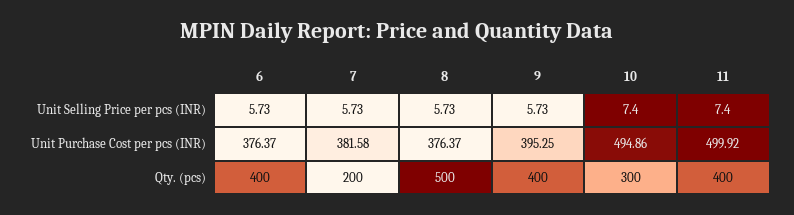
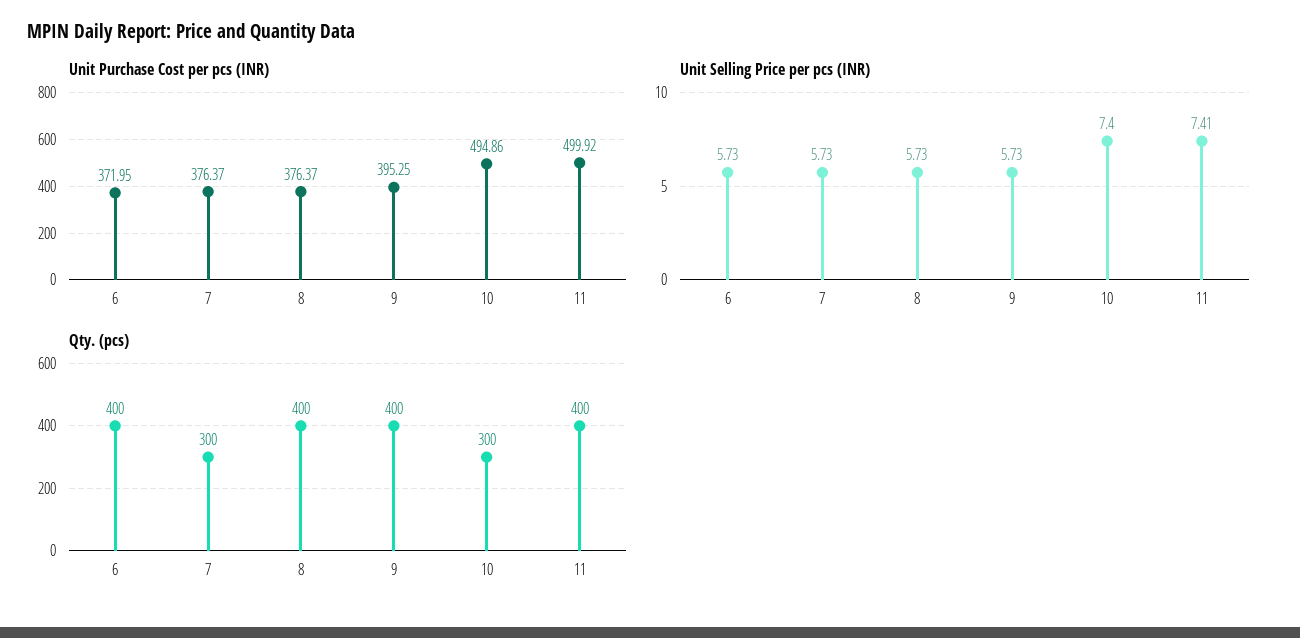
Unit Selling Price per pcs (INR), 11: 7.4 -> 7.41
Unit Purchase Cost per pcs (INR), 6: 376.37 -> 371.95
Unit Purchase Cost per pcs (INR), 7: 381.58 -> 376.37
Qty. (pcs), 7: 200 -> 300
Qty. (pcs), 8: 500 -> 400

